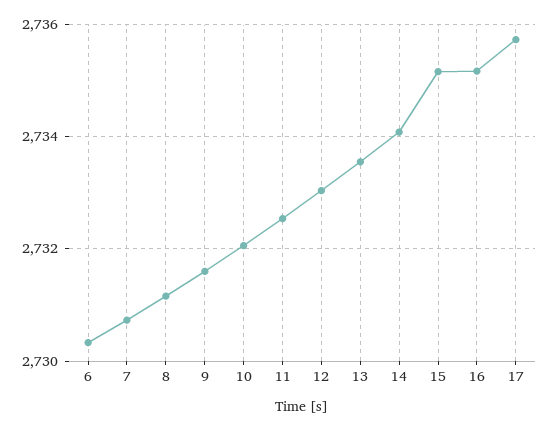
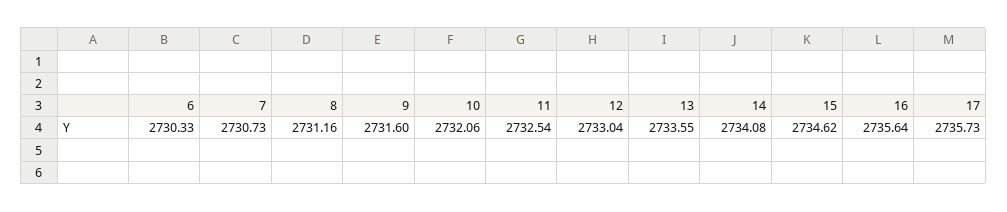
15: 2735.2 -> 2734.62
16: 2735.2 -> 2735.64

